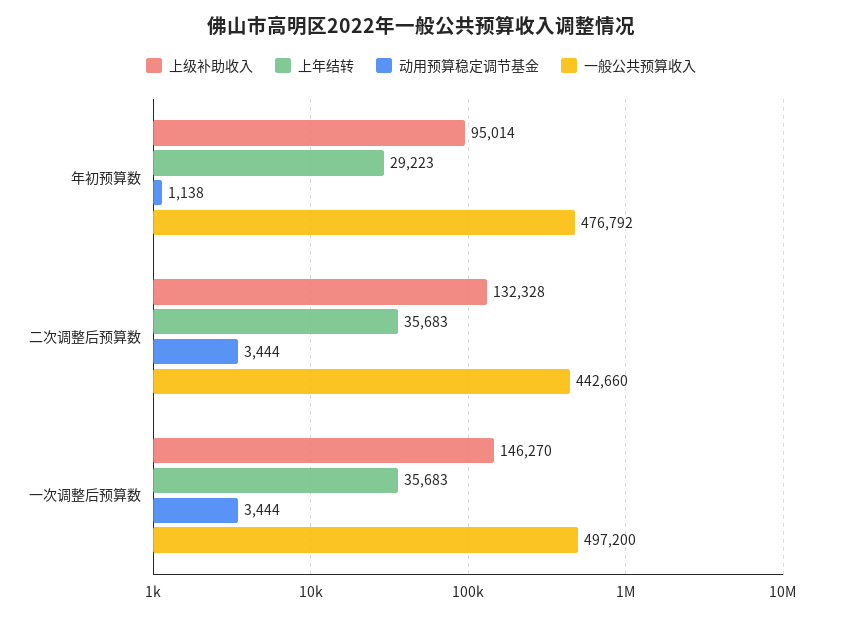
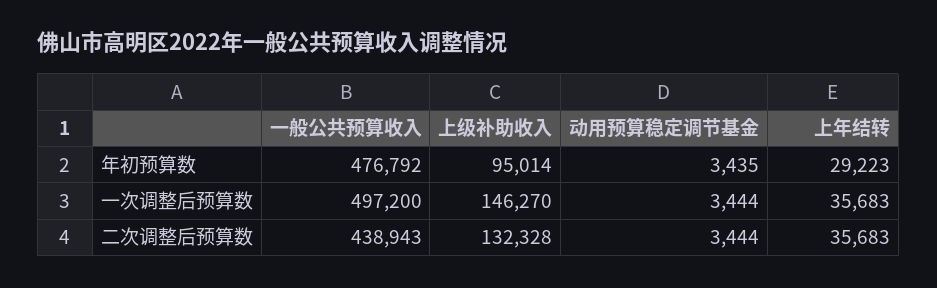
动用预算稳定调节基金, 年初预算数: 1138 -> 3435
一般公共预算收入, 二次调整后预算数: 442660 -> 438943

